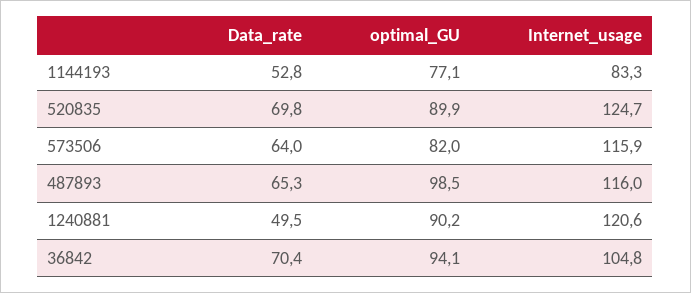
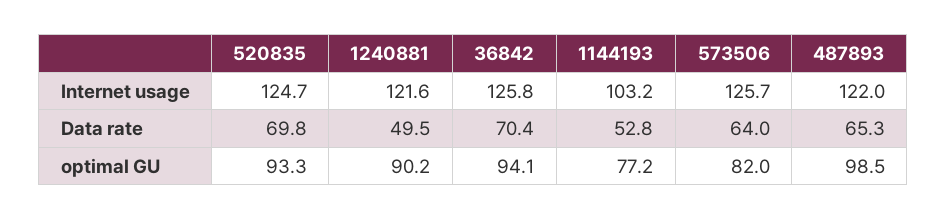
optimal_GU, 1144193: 77.1 -> 77.2
Internet_usage, 1144193: 83.3 -> 103.2
optimal_GU, 520835: 89.9 -> 93.3
Internet_usage, 573506: 115.9 -> 125.7
Internet_usage, 487893: 116 -> 122
Internet_usage, 1240881: 120.6 -> 121.6
Internet_usage, 36842: 104.8 -> 125.8

